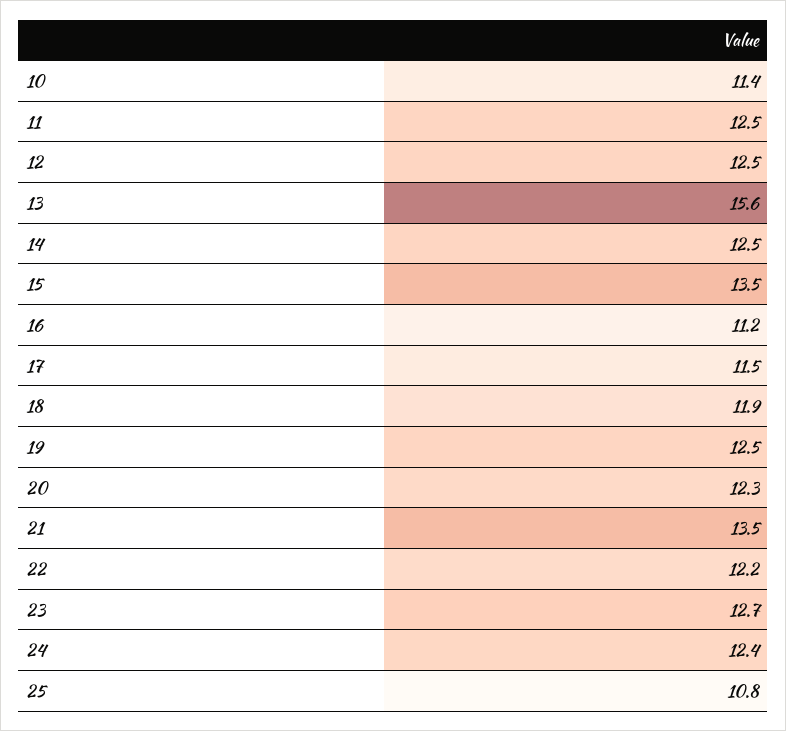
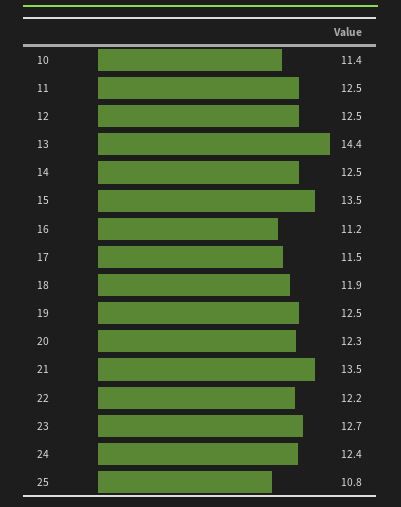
13: 15.6 -> 14.4

